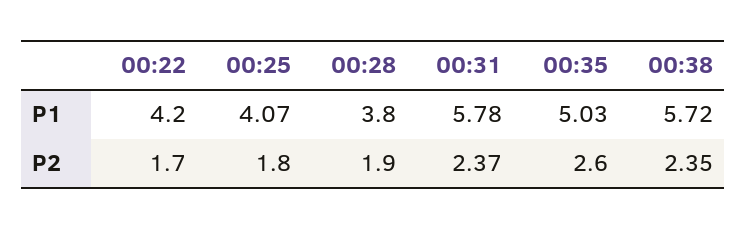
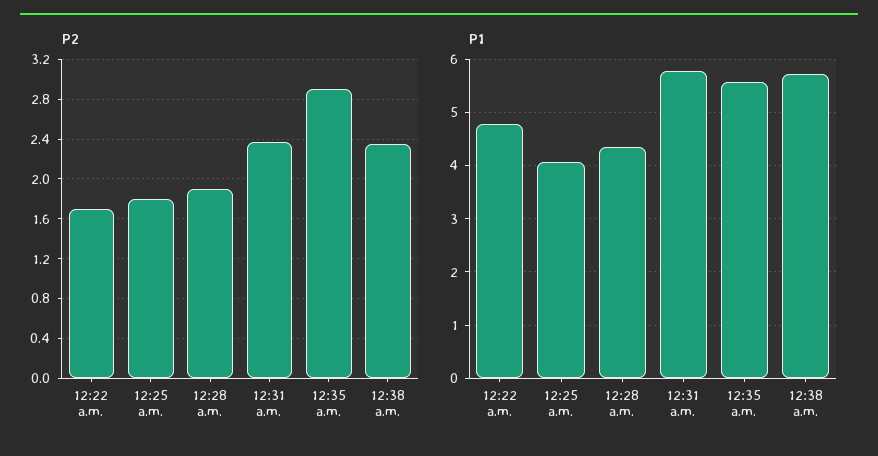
P1, 00:22: 4.2 -> 4.8
P1, 00:28: 3.8 -> 4.4
P1, 00:35: 5.03 -> 5.6
P2, 00:35: 2.6 -> 2.9

